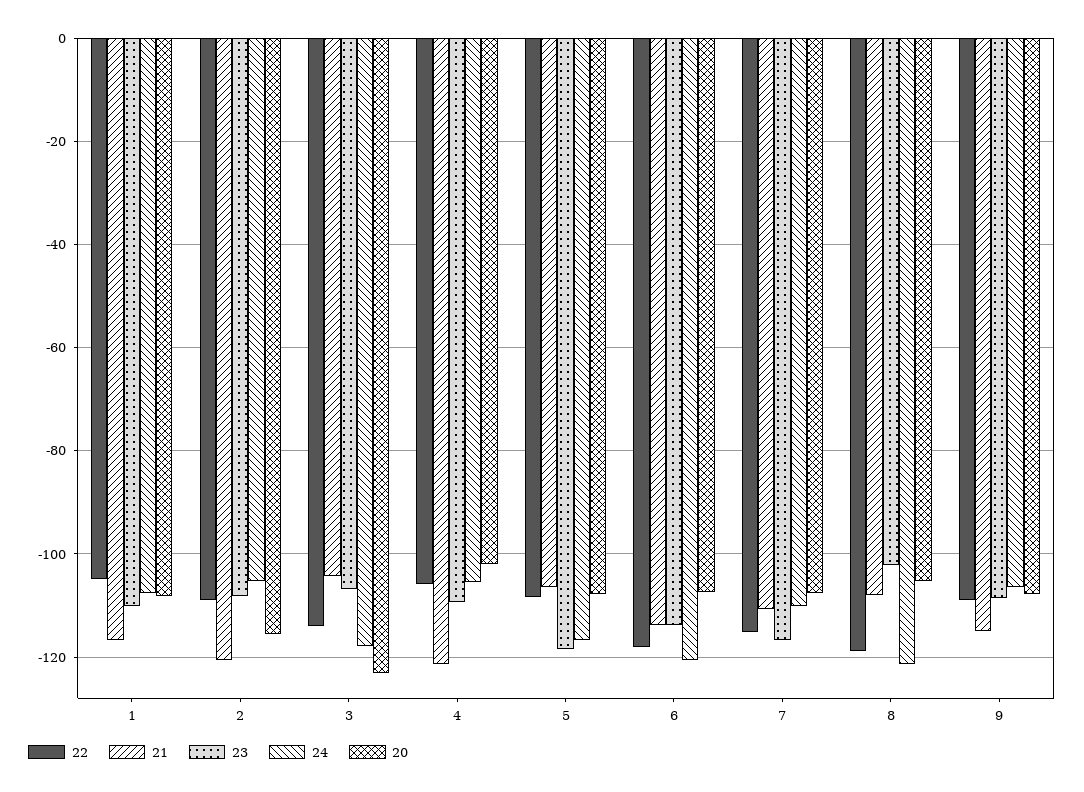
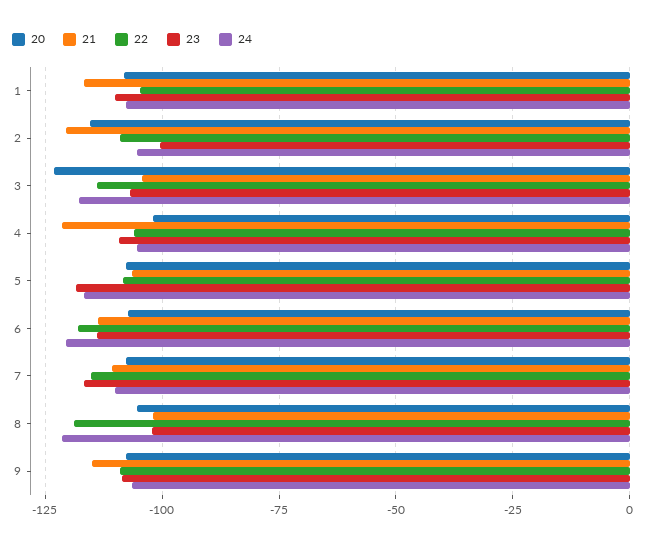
23, 2: -108 -> -100
21, 8: -108 -> -102.5

